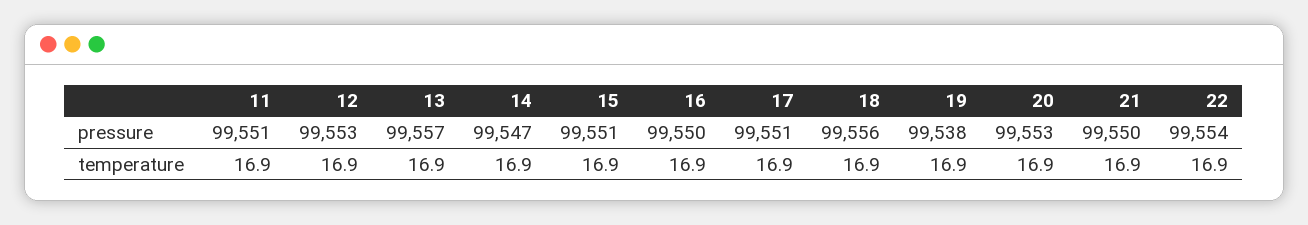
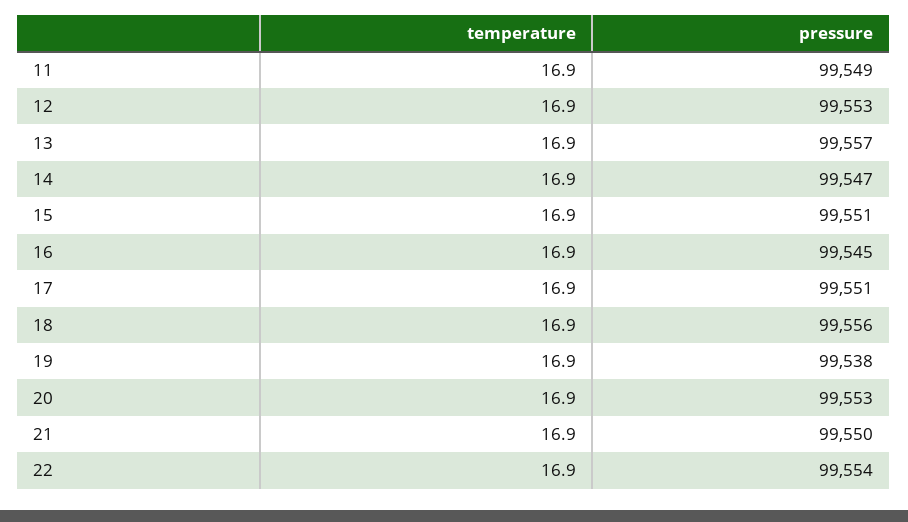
11, pressure: 99551 -> 99549
16, pressure: 99550 -> 99545

